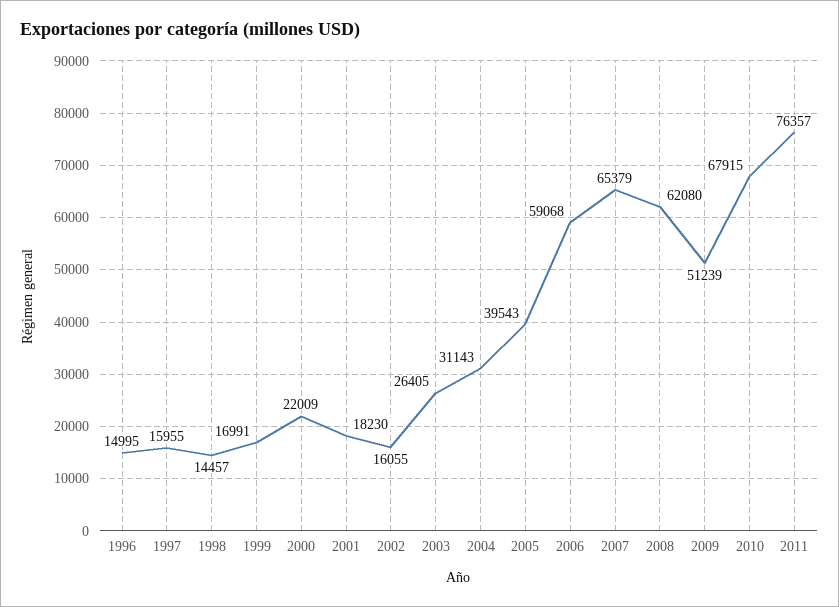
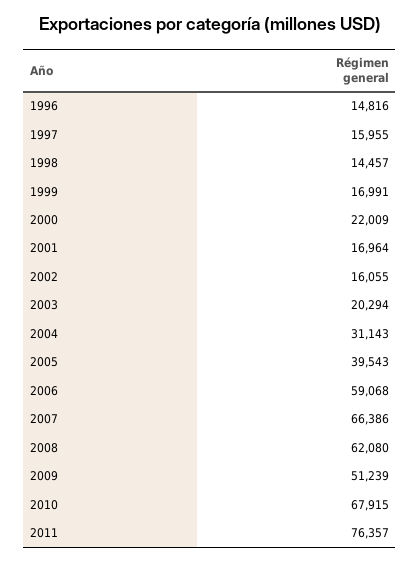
1996: 14995 -> 14816
2001: 18230 -> 16964
2003: 26405 -> 20294
2007: 65379 -> 66386

